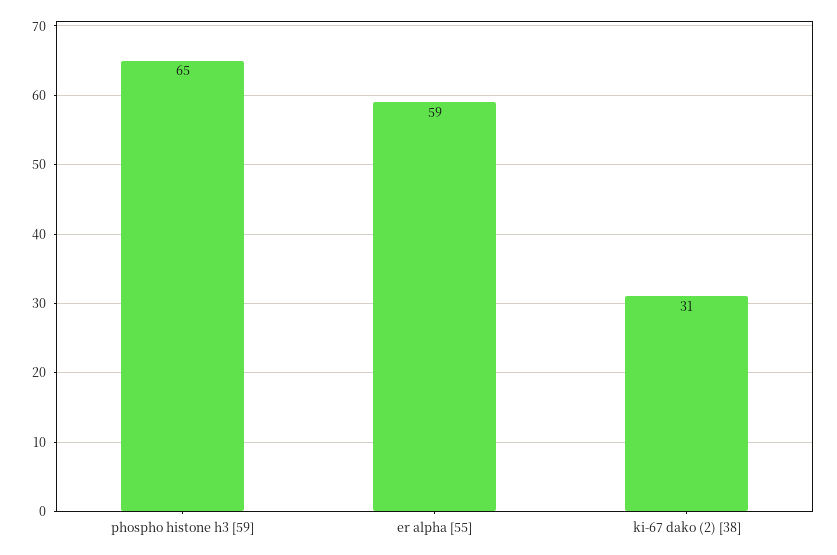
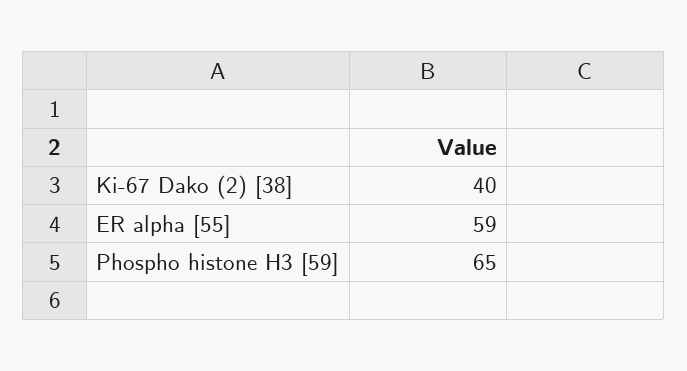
ki-67 dako (2) [38]: 31 -> 40

